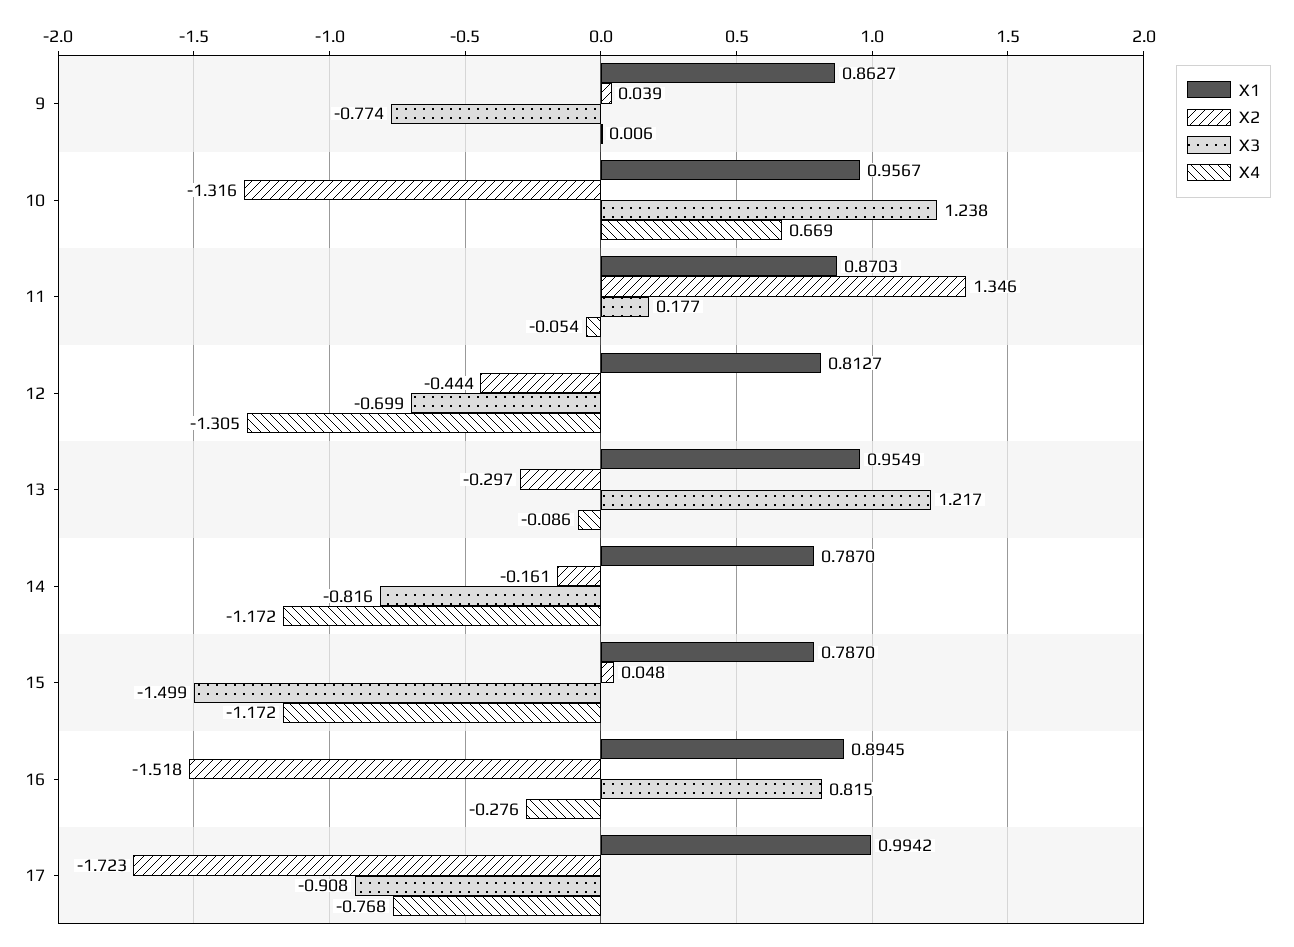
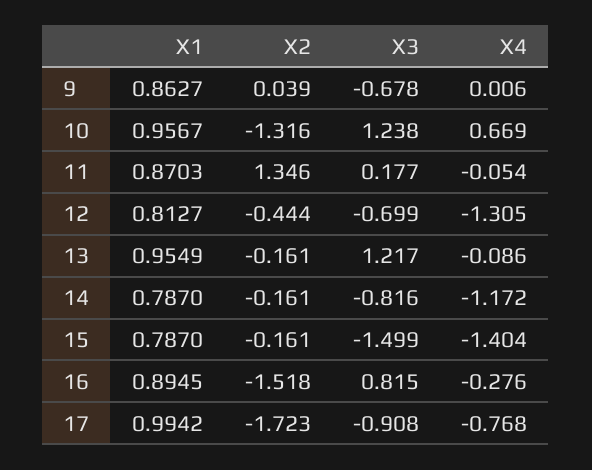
X3, 9: -0.774 -> -0.678
X2, 13: -0.297 -> -0.161
X2, 15: 0.048 -> -0.161
X4, 15: -1.172 -> -1.404

